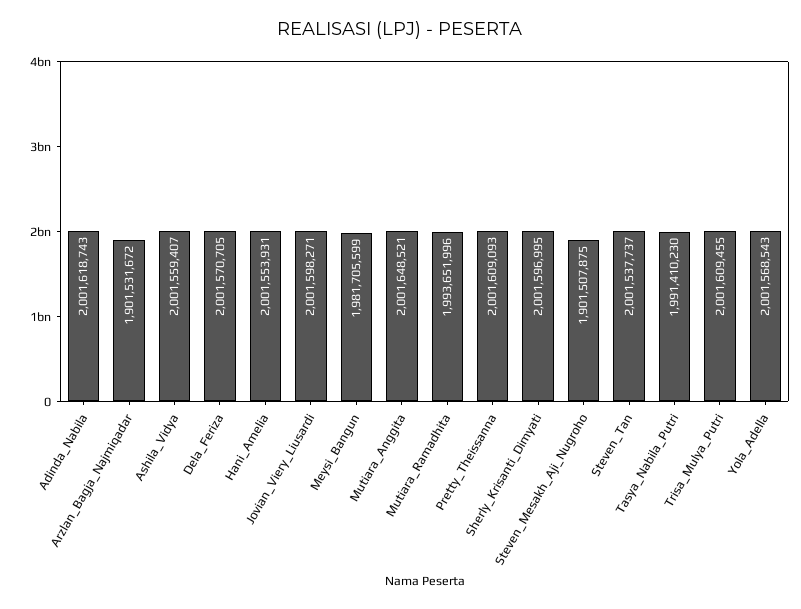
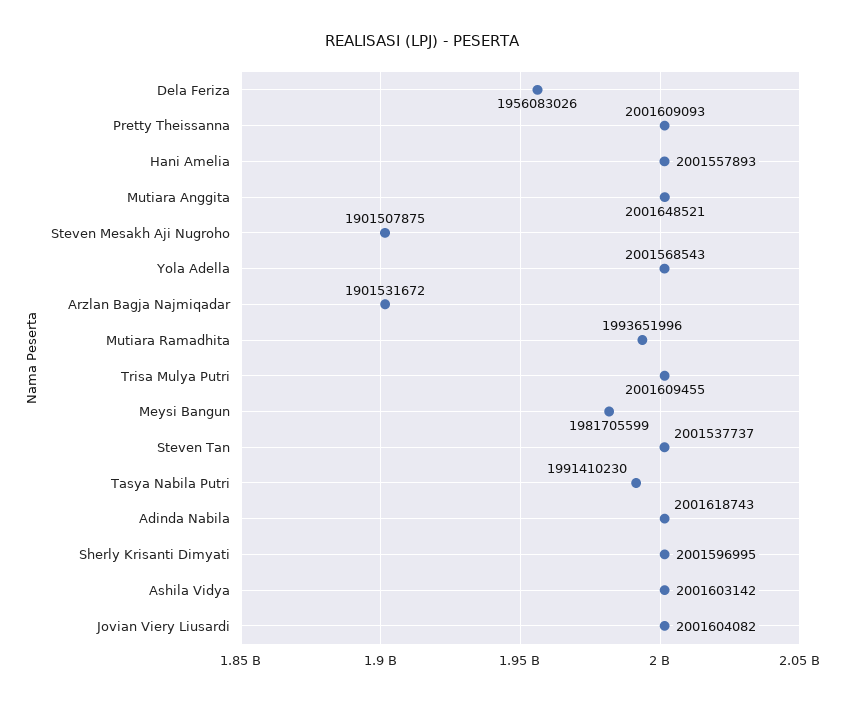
Ashila_Vidya: 2001559407 -> 2001603142
Dela_Feriza: 2001570705 -> 1956083026
Hani_Amelia: 2001553931 -> 2001557893
Jovian_Viery_Liusardi: 2001598271 -> 2001604082

